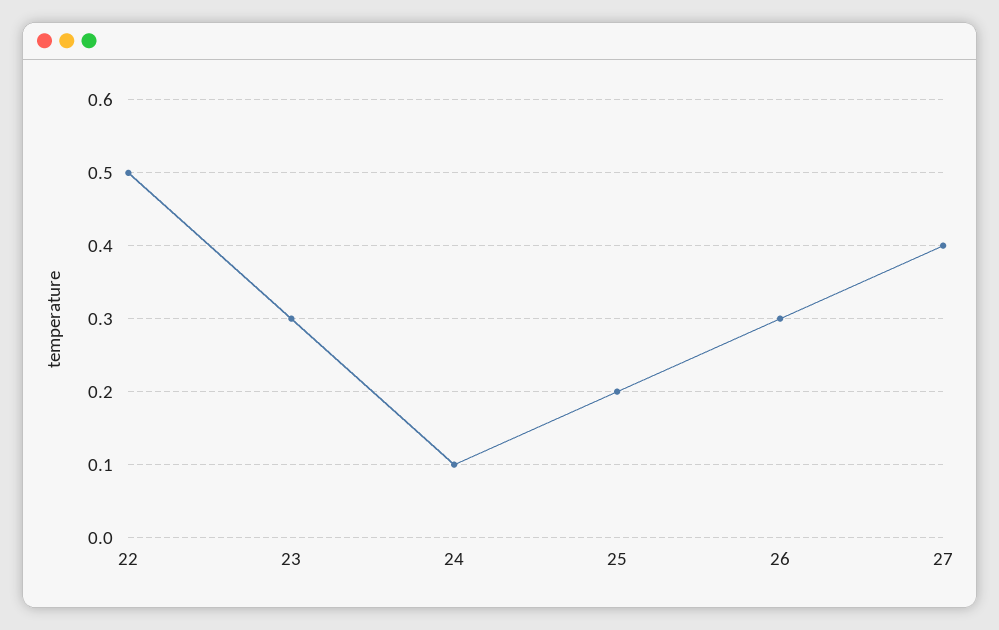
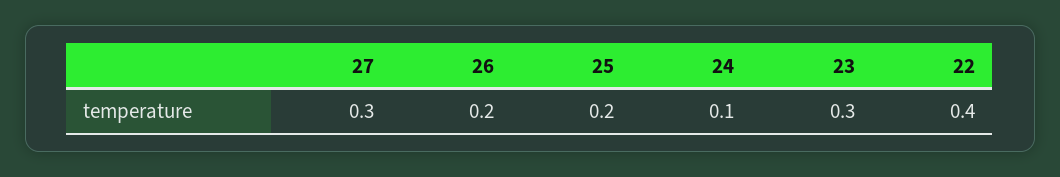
22: 0.5 -> 0.4
26: 0.3 -> 0.2
27: 0.4 -> 0.3

